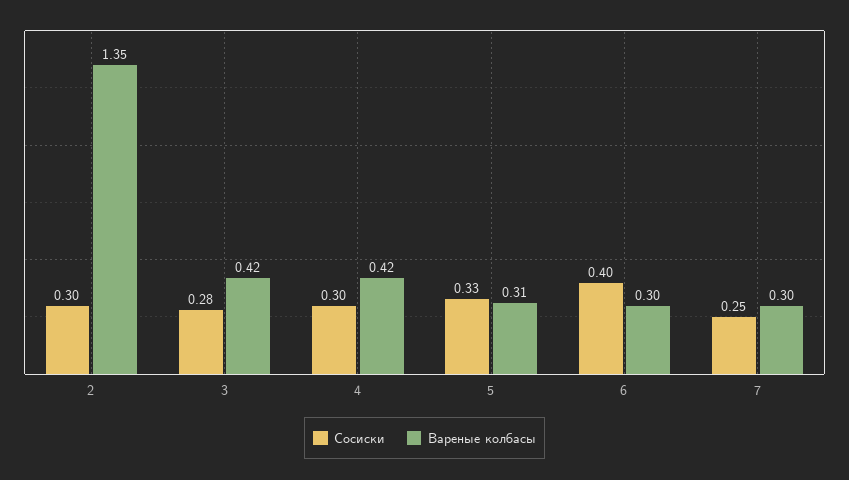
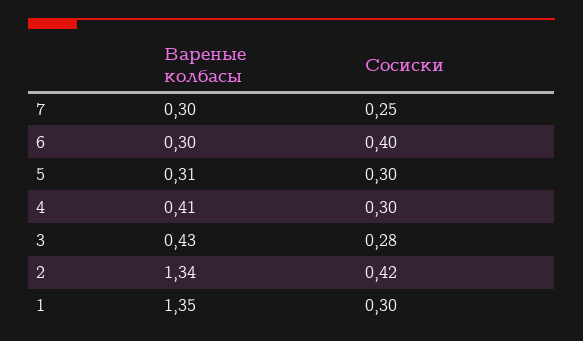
Сосиски, 2: 0.3 -> 0.42
Вареные колбасы, 2: 1.35 -> 1.34
Вареные колбасы, 3: 0.42 -> 0.43
Вареные колбасы, 4: 0.42 -> 0.41
Сосиски, 5: 0.33 -> 0.3
Вареные колбасы, 1: none -> 1.35
Сосиски, 1: none -> 0.3

